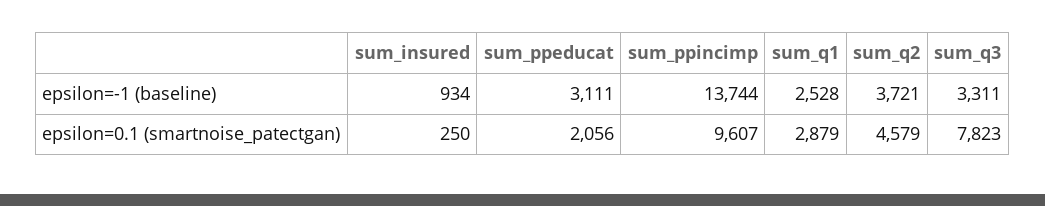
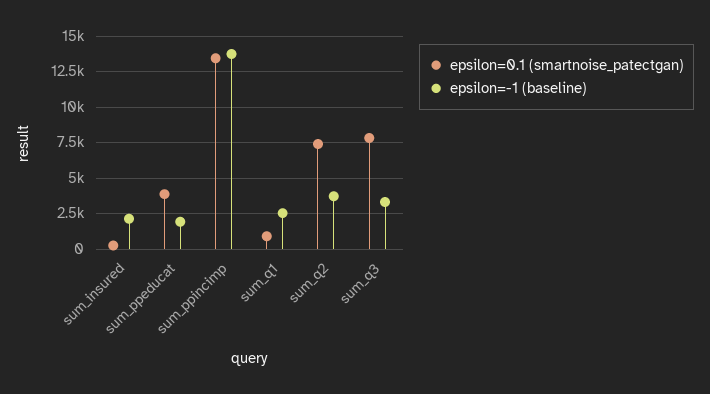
epsilon=-1 (baseline), sum_insured: 934 -> 2000
epsilon=-1 (baseline), sum_ppeducat: 3111 -> 2000
epsilon=0.1 (smartnoise_patectgan), sum_ppeducat: 2056 -> 4000
epsilon=0.1 (smartnoise_patectgan), sum_ppincimp: 9607 -> 13500
epsilon=0.1 (smartnoise_patectgan), sum_q1: 2879 -> 1000
epsilon=0.1 (smartnoise_patectgan), sum_q2: 4579 -> 7500

